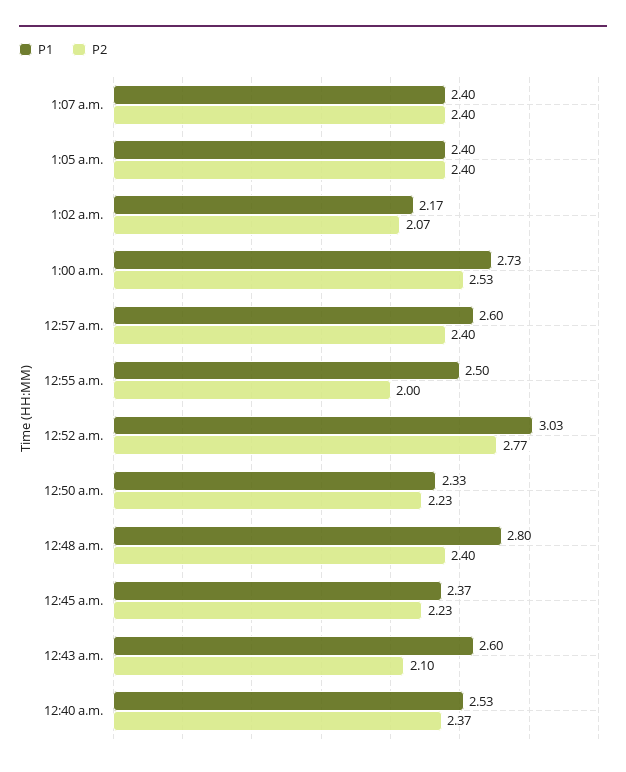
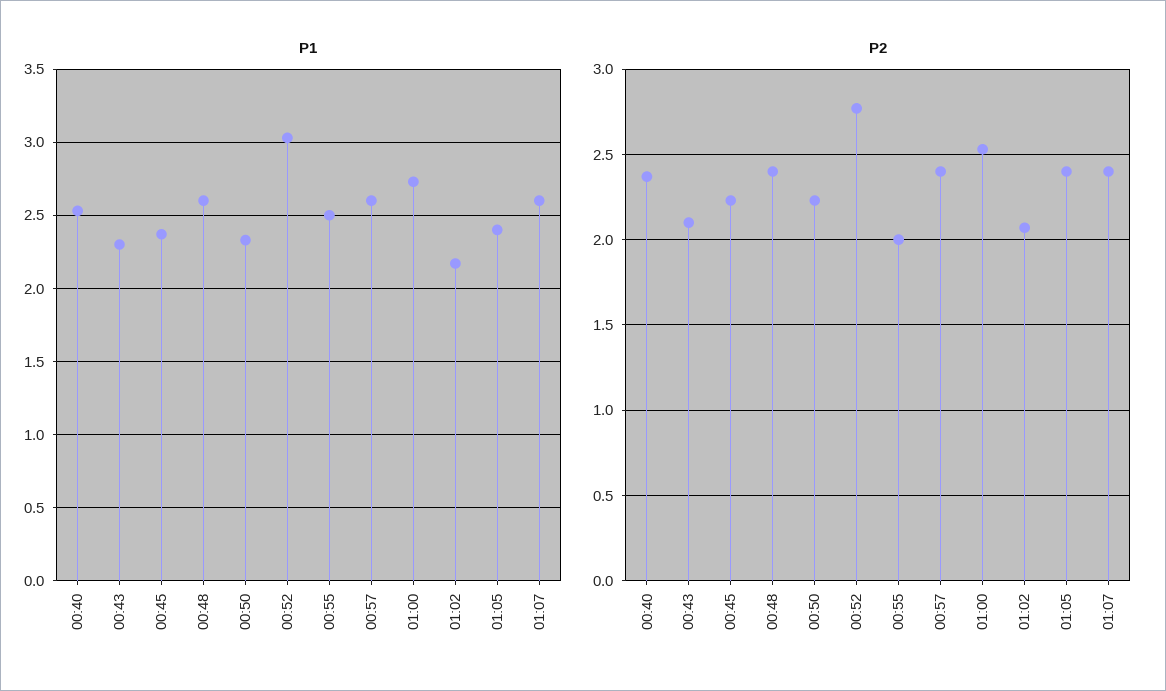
P1, 1:07 a.m.: 2.4 -> 2.6
P1, 12:48 a.m.: 2.8 -> 2.6
P1, 12:43 a.m.: 2.6 -> 2.3

